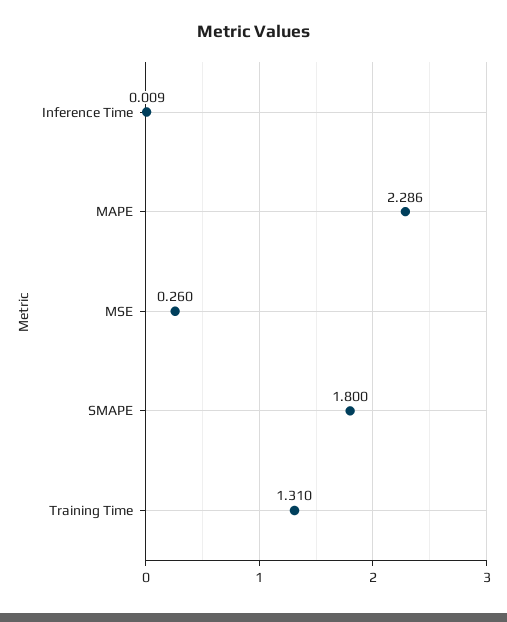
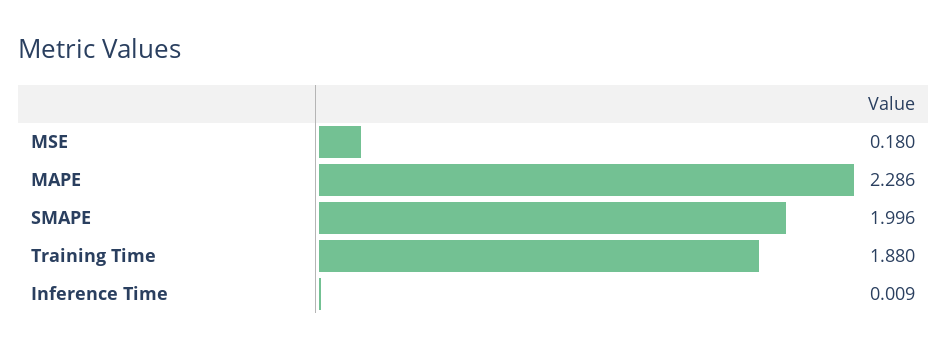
MSE: 0.26 -> 0.18
SMAPE: 1.8 -> 1.996
Training Time: 1.31 -> 1.88

